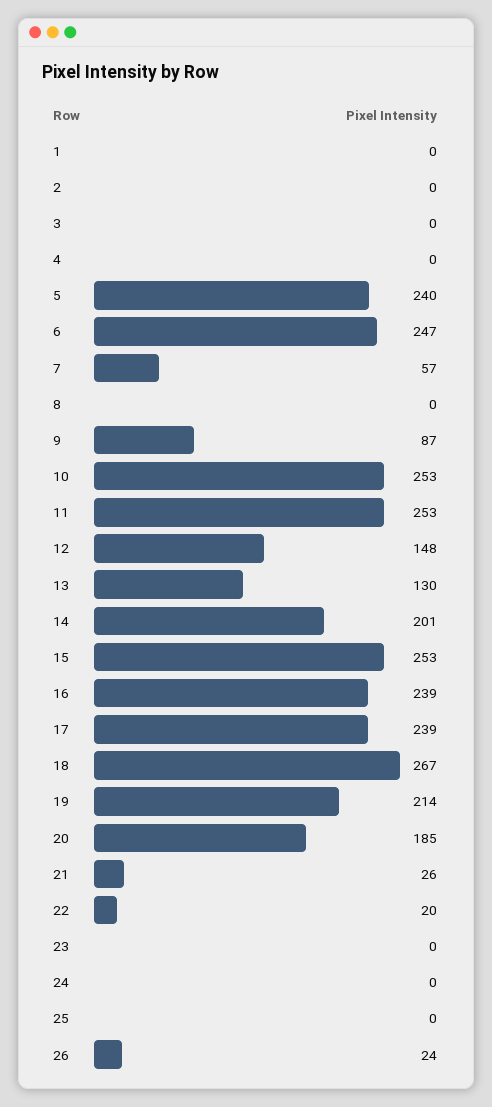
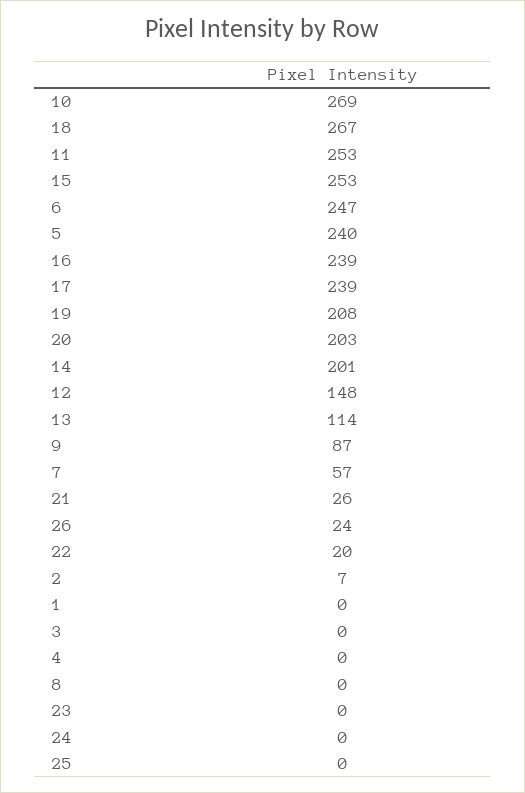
2: 0 -> 7
10: 253 -> 269
13: 130 -> 114
19: 214 -> 208
20: 185 -> 203

